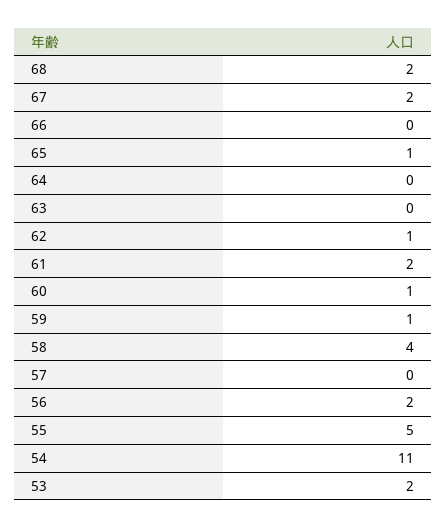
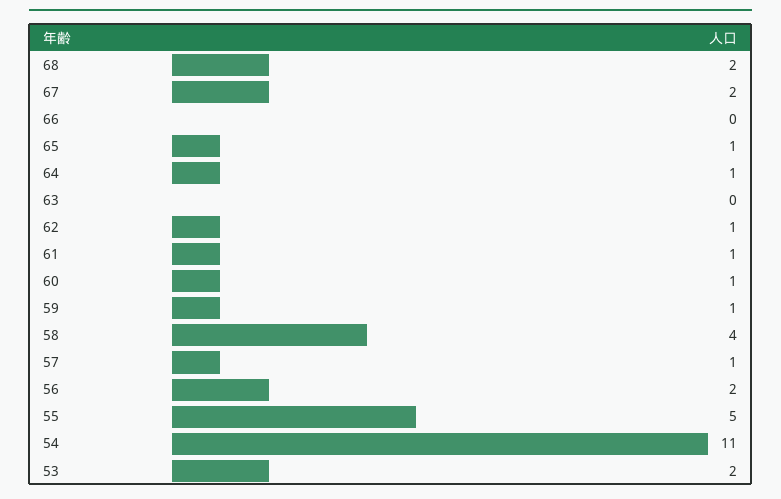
64: 0 -> 1
61: 2 -> 1
57: 0 -> 1

